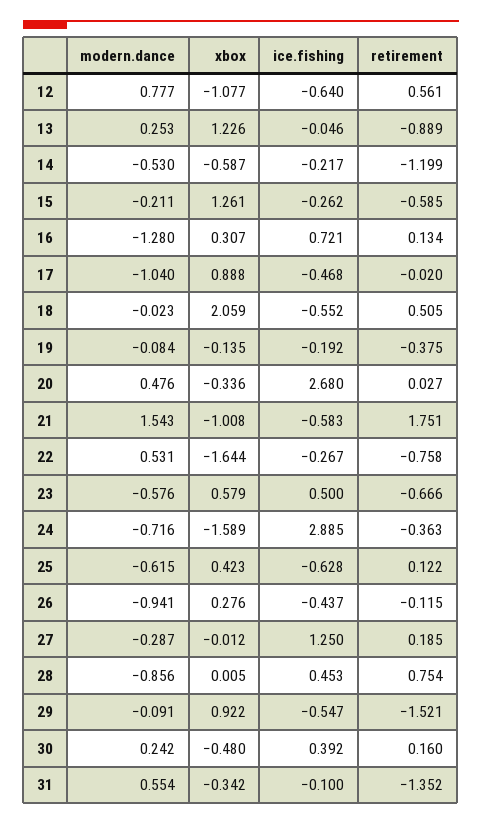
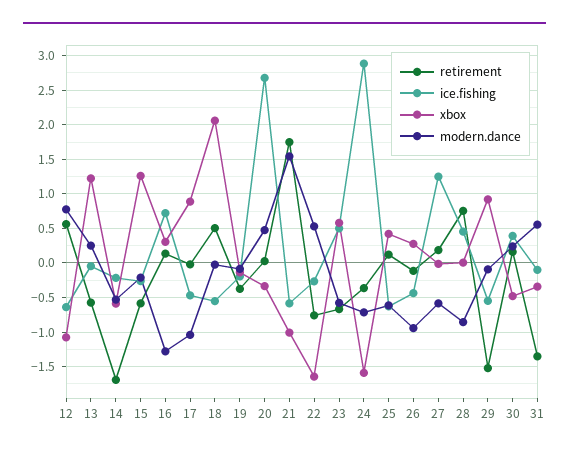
retirement, 13: -0.889 -> -0.6
retirement, 14: -1.199 -> -1.7
modern.dance, 27: -0.287 -> -0.6

